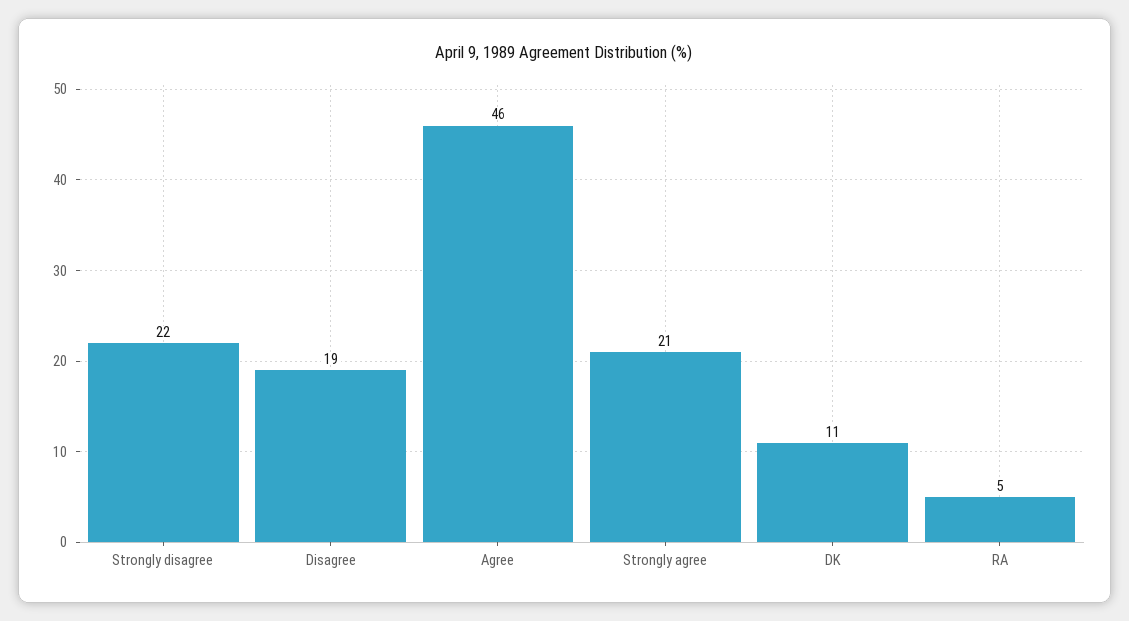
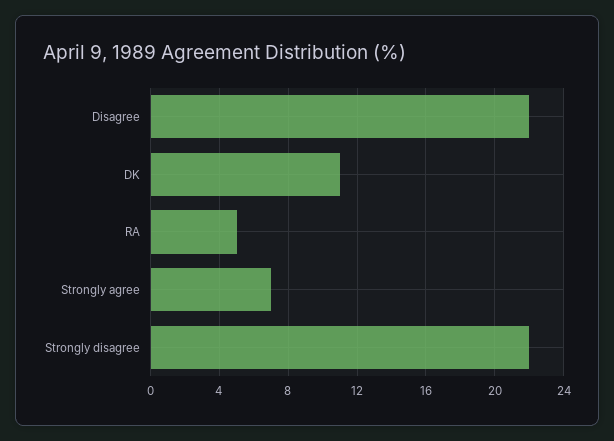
Disagree: 19 -> 22
Agree: 46 -> none
Strongly agree: 21 -> 7

